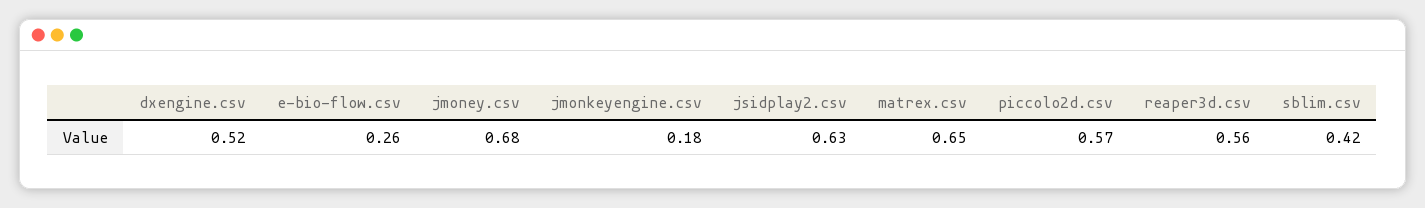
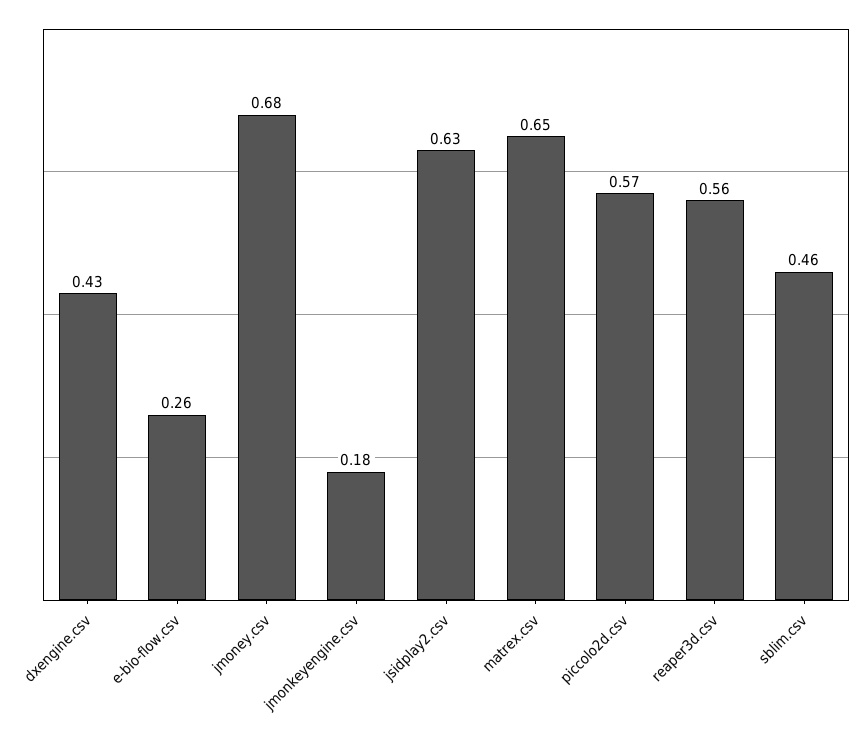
dxengine.csv: 0.52 -> 0.43
sblim.csv: 0.42 -> 0.46

